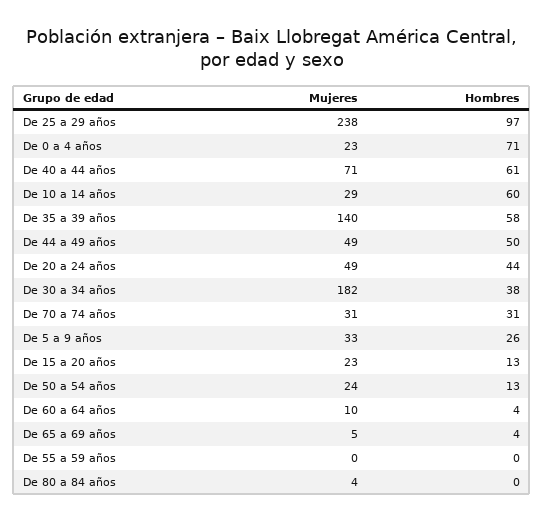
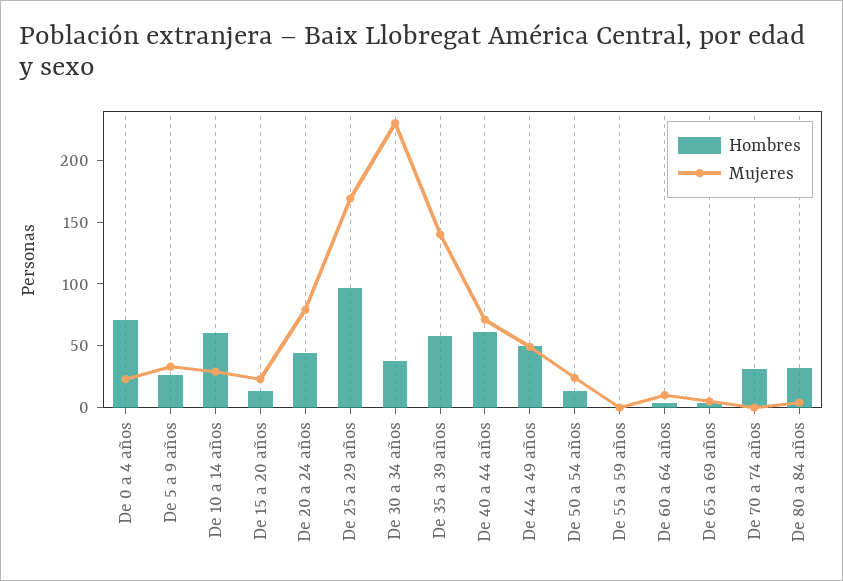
Mujeres, De 25 a 29 años: 238 -> 170
Mujeres, De 20 a 24 años: 49 -> 80
Mujeres, De 30 a 34 años: 182 -> 230
Mujeres, De 70 a 74 años: 31 -> 0
Hombres, De 80 a 84 años: 0 -> 30

